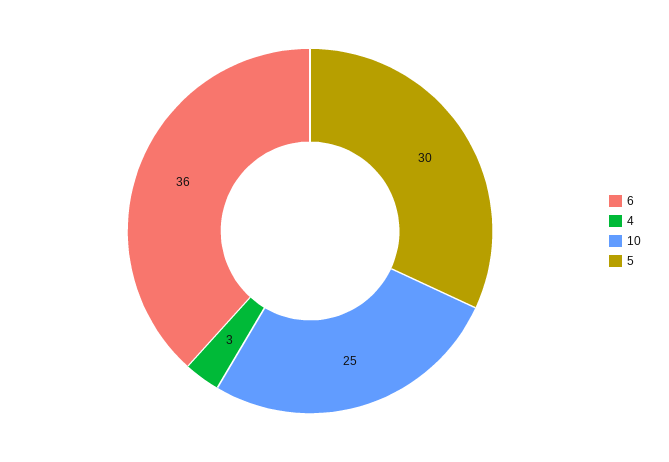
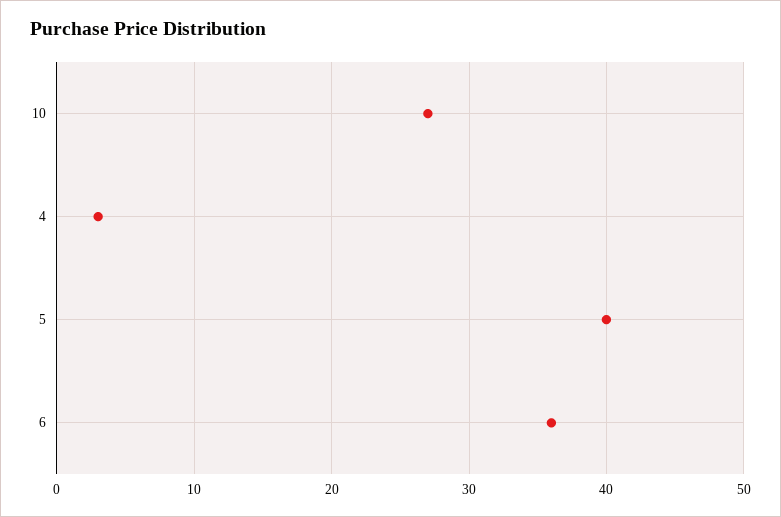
10: 25 -> 27
5: 30 -> 40

